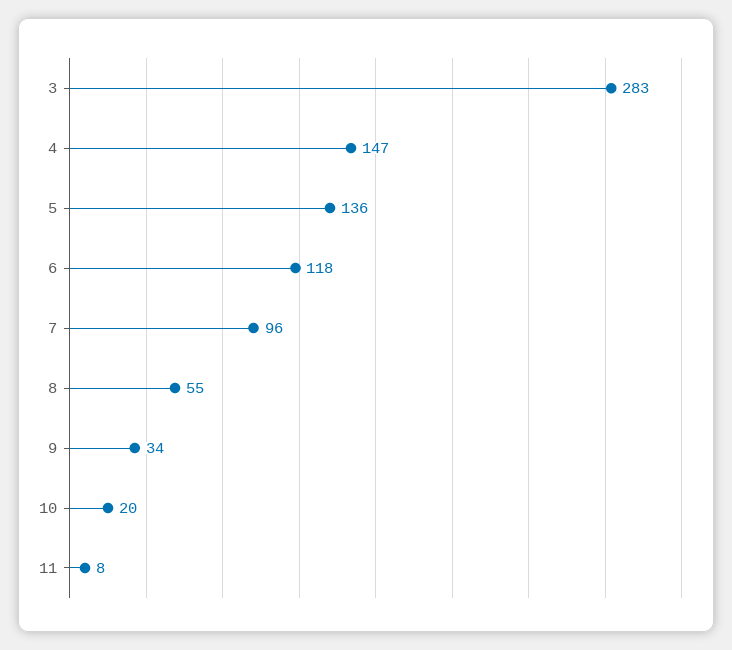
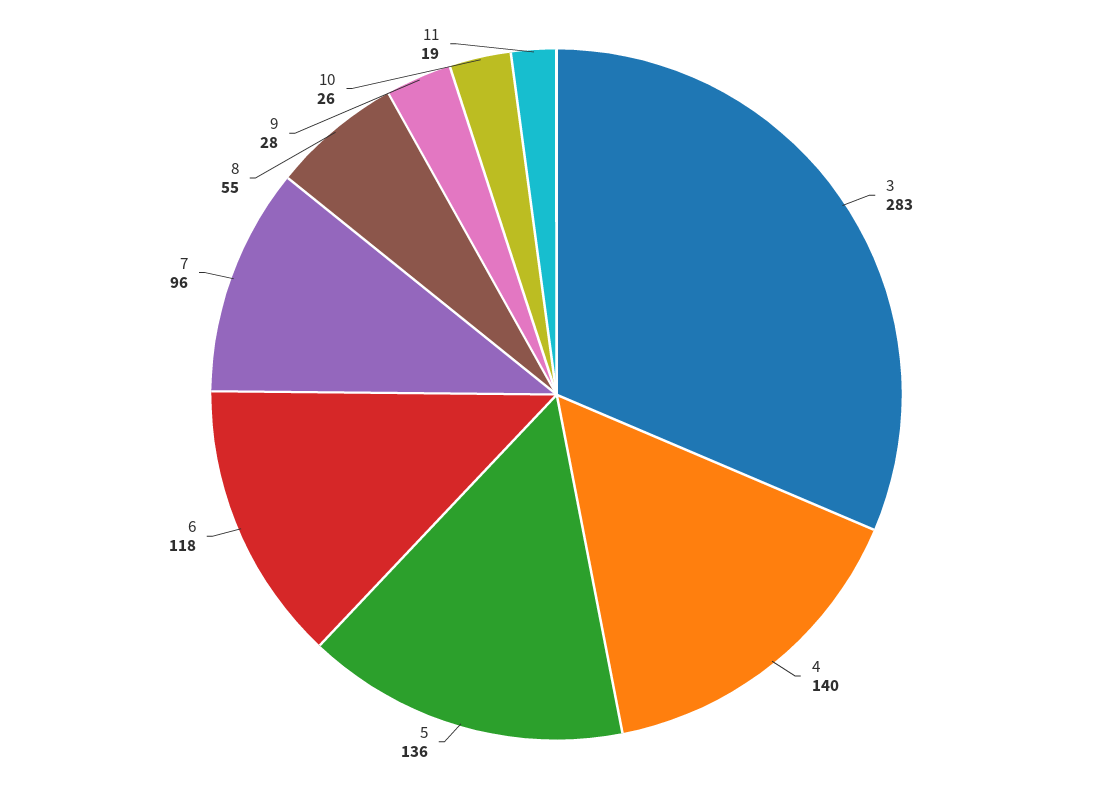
4: 147 -> 140
9: 34 -> 28
10: 20 -> 26
11: 8 -> 19

